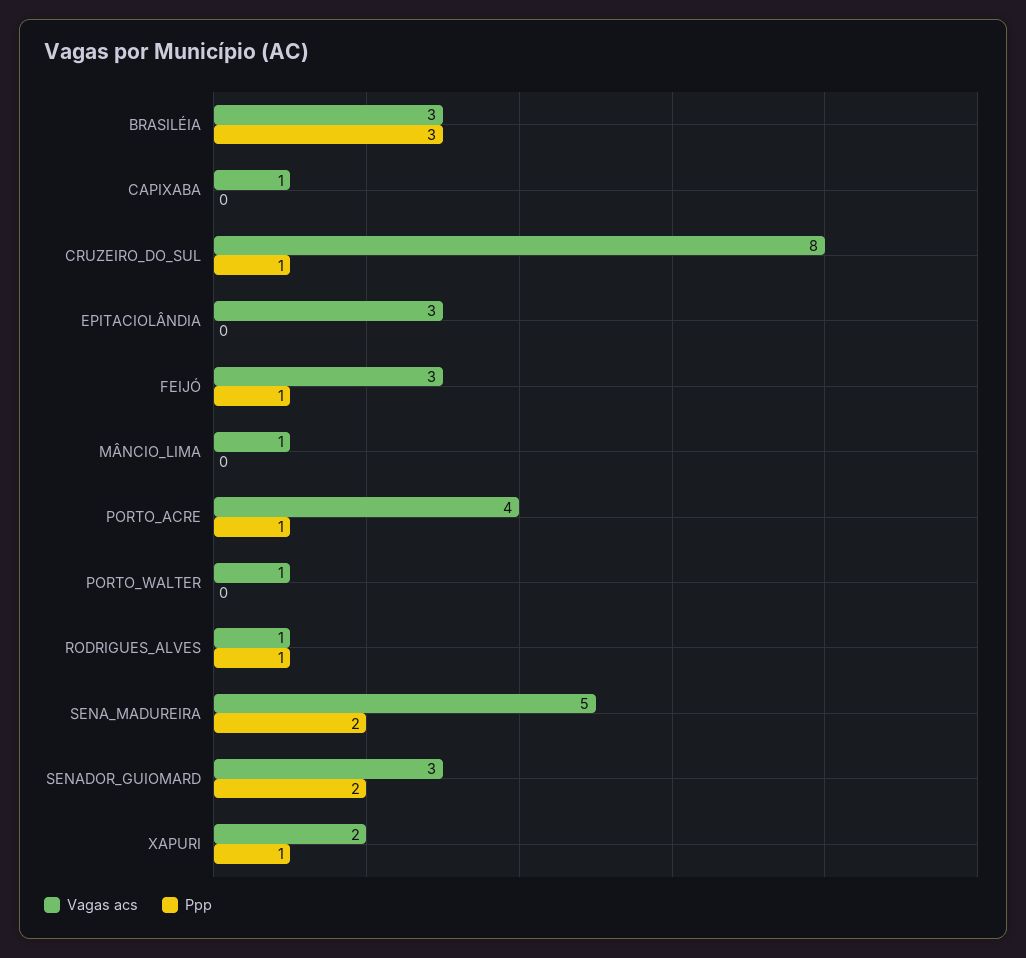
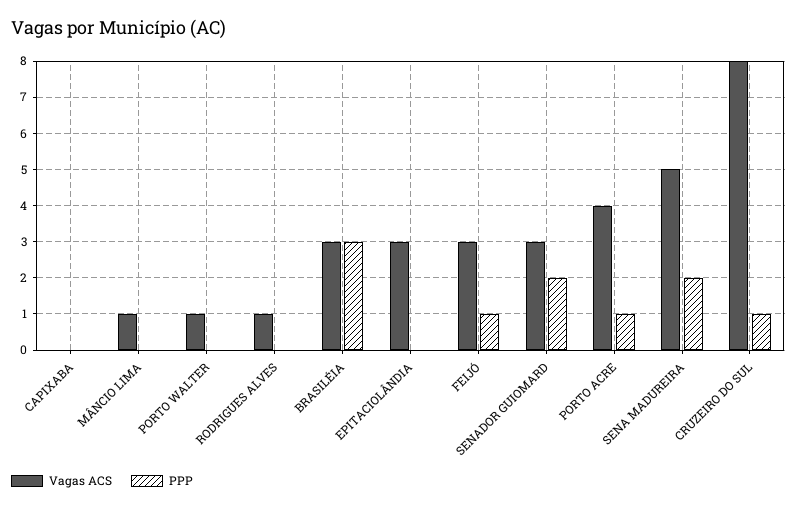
Vagas acs, CAPIXABA: 1 -> 0
Ppp, RODRIGUES_ALVES: 1 -> 0
Vagas acs, XAPURI: 2 -> none
Ppp, XAPURI: 1 -> none

